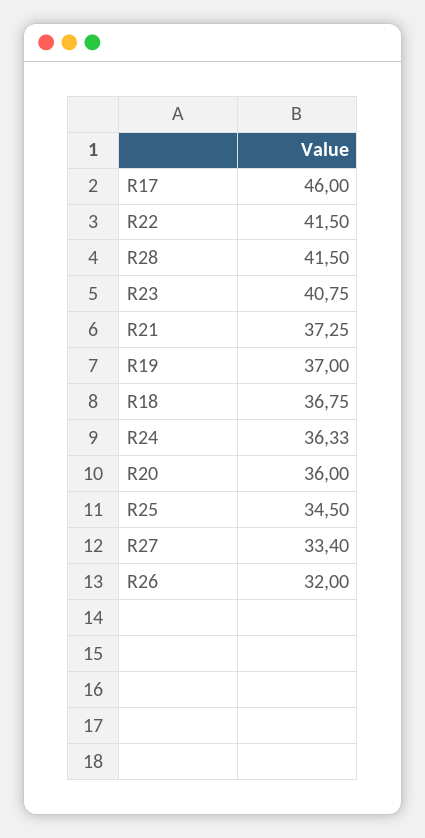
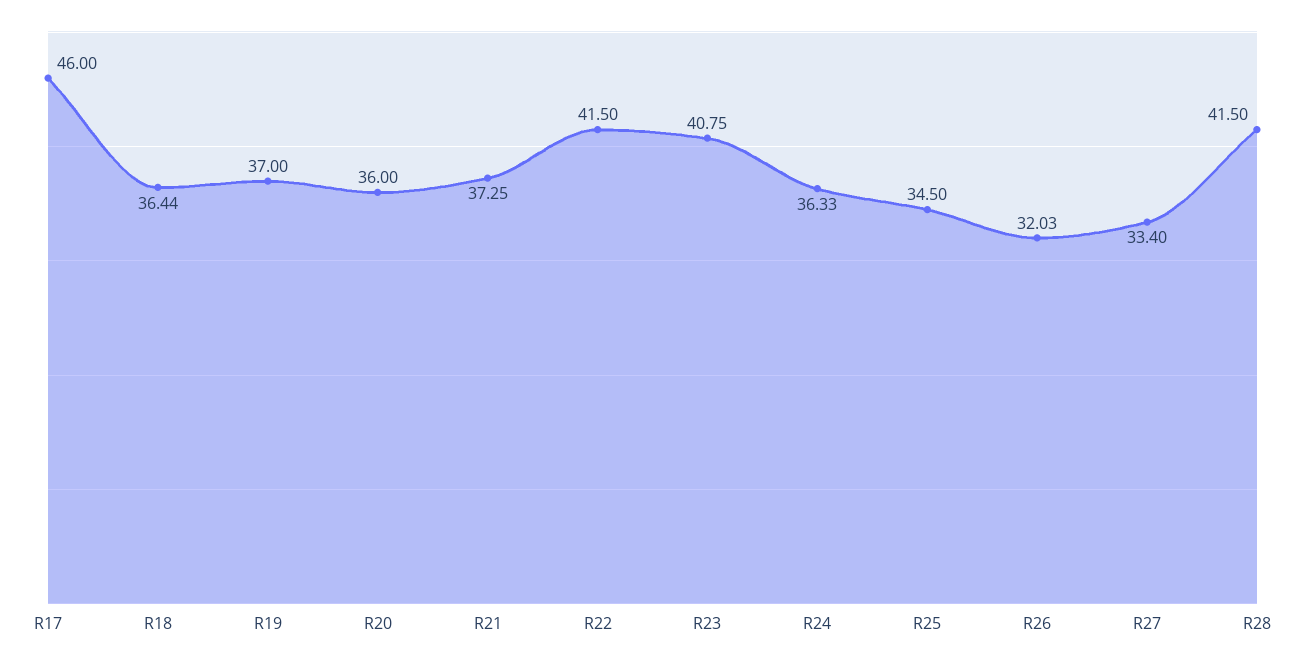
R18: 36.75 -> 36.44
R26: 32 -> 32.03

